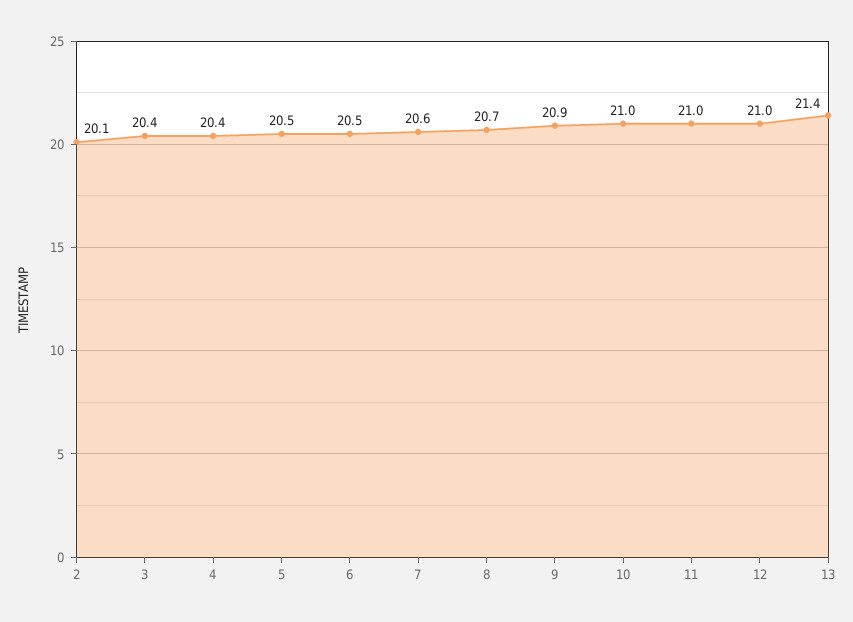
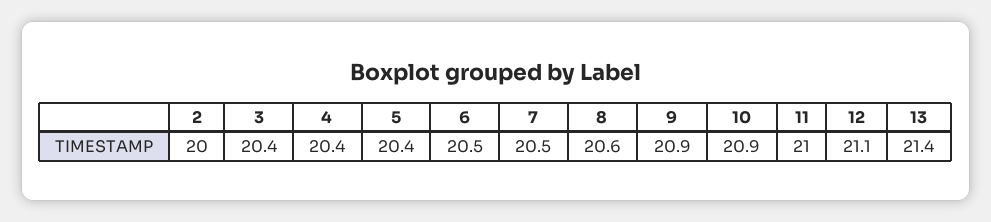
2: 20.1 -> 20
5: 20.5 -> 20.4
7: 20.6 -> 20.5
8: 20.7 -> 20.6
10: 21 -> 20.9
12: 21 -> 21.1

